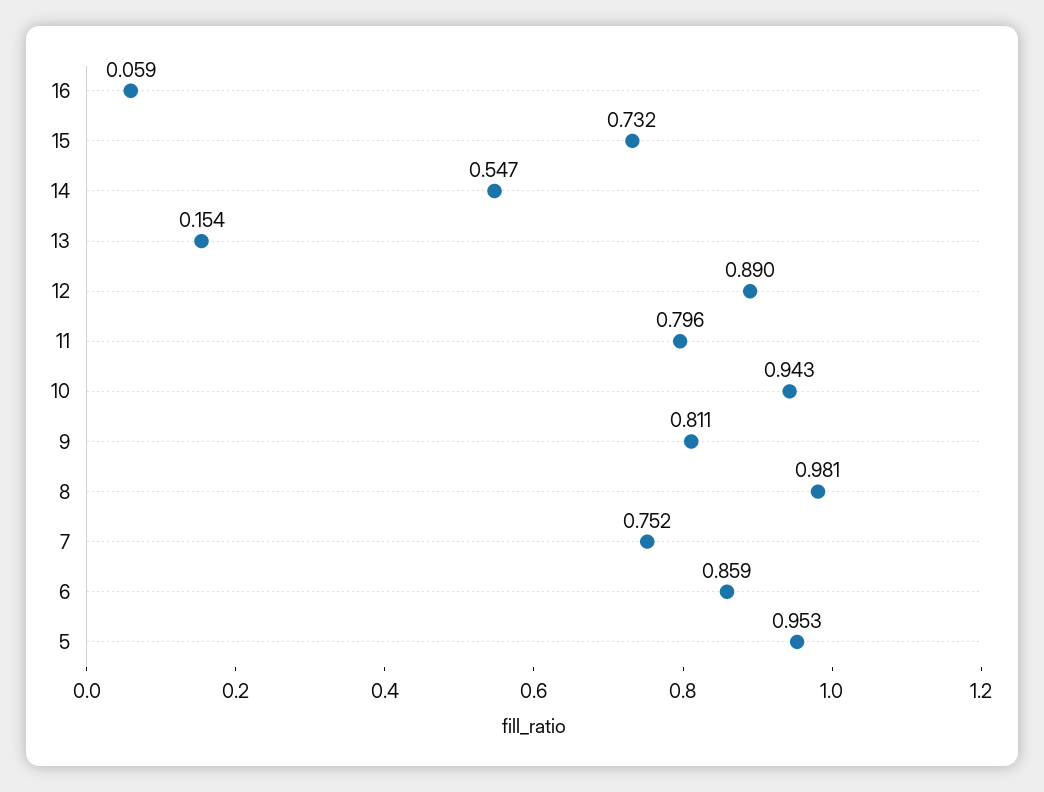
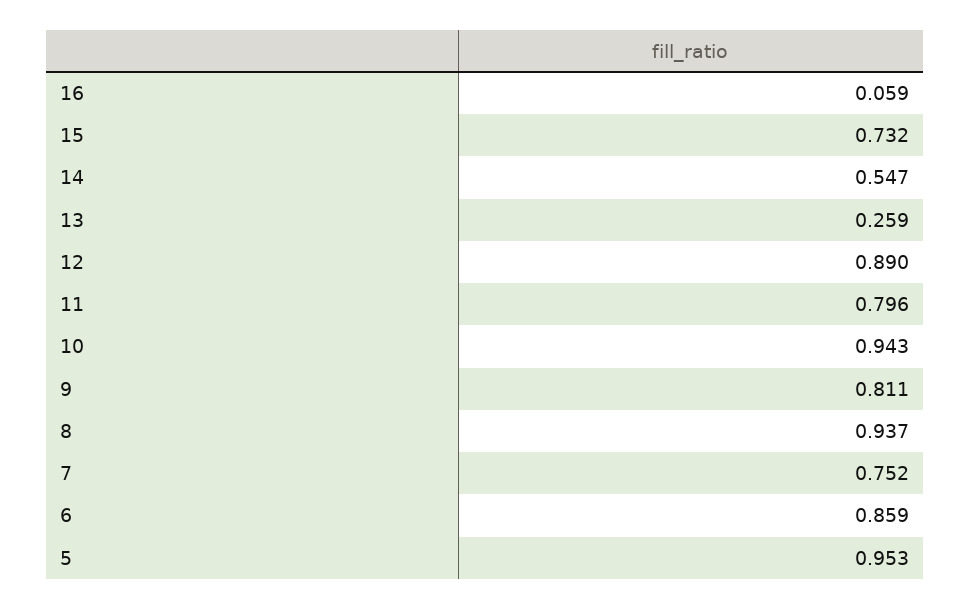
13: 0.154 -> 0.259
8: 0.981 -> 0.937

